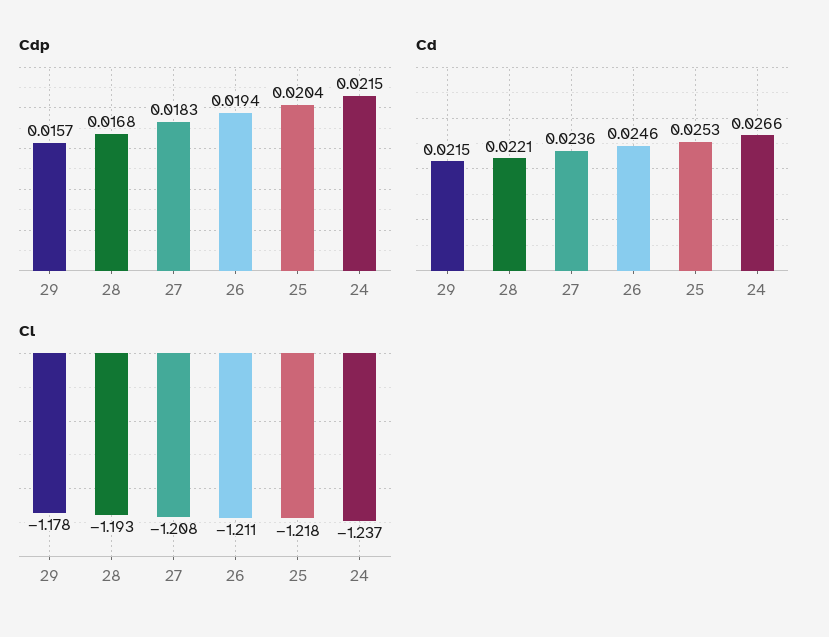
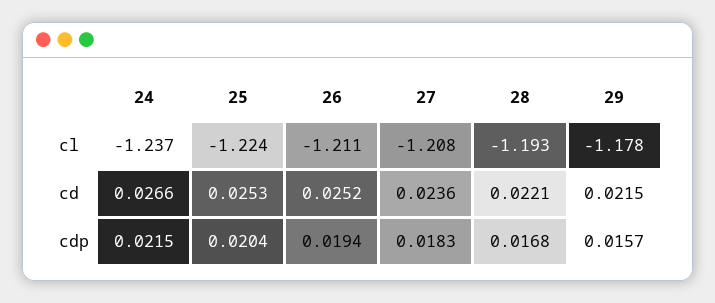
Cd, 26: 0.0246 -> 0.0252
Cl, 25: -1.218 -> -1.224

